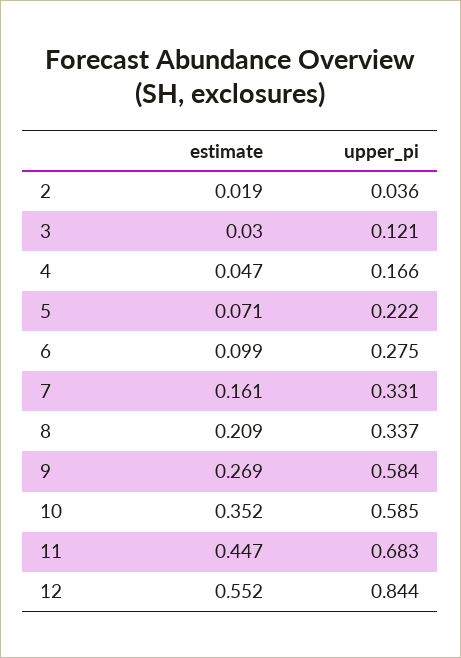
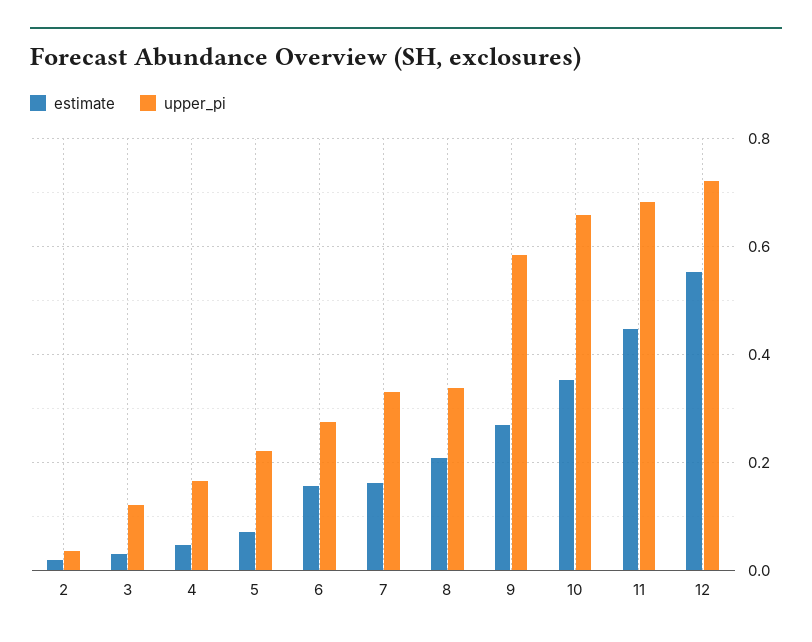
estimate, 6: 0.099 -> 0.16
upper_pi, 10: 0.585 -> 0.66
upper_pi, 12: 0.844 -> 0.72

